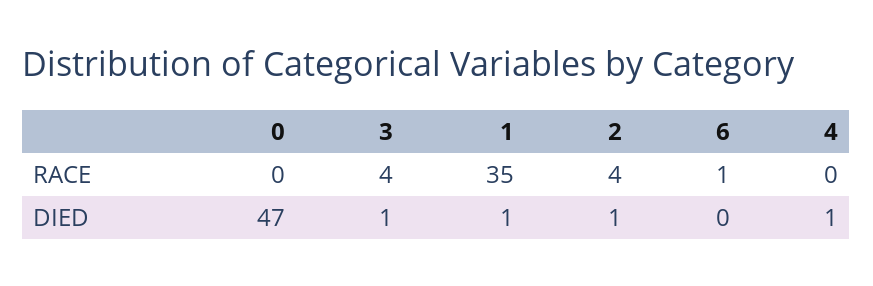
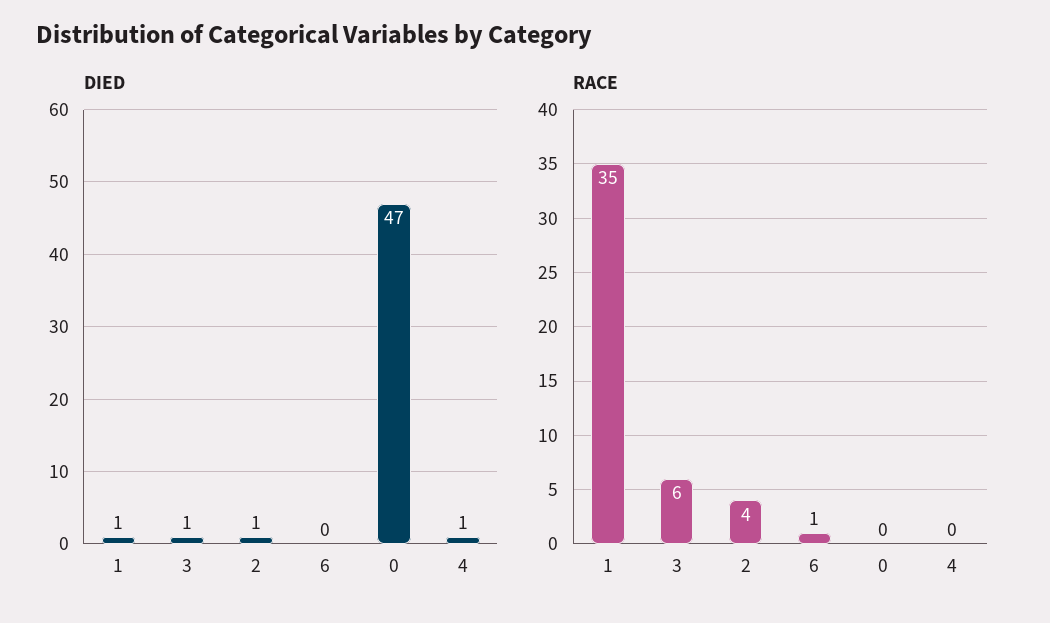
RACE, 3: 4 -> 6

